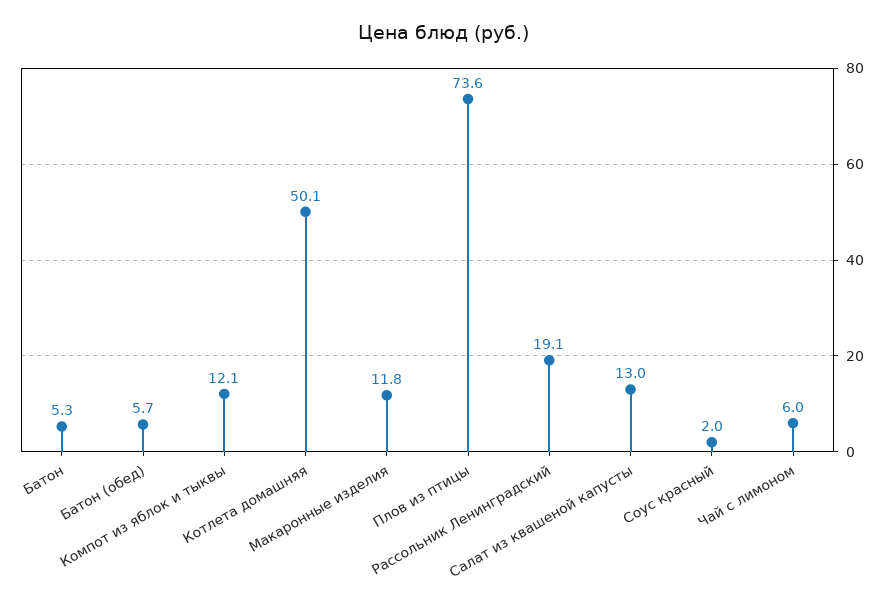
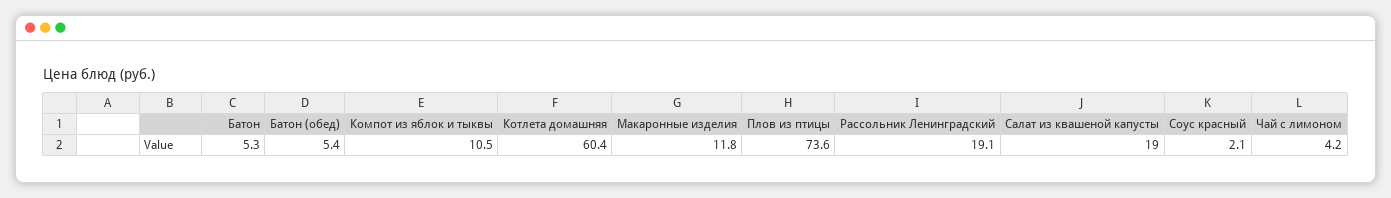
Батон (обед): 5.7 -> 5.4
Компот из яблок и тыквы: 12.1 -> 10.5
Котлета домашняя: 50.1 -> 60.4
Салат из квашеной капусты: 13 -> 19
Соус красный: 2 -> 2.1
Чай с лимоном: 6 -> 4.2

